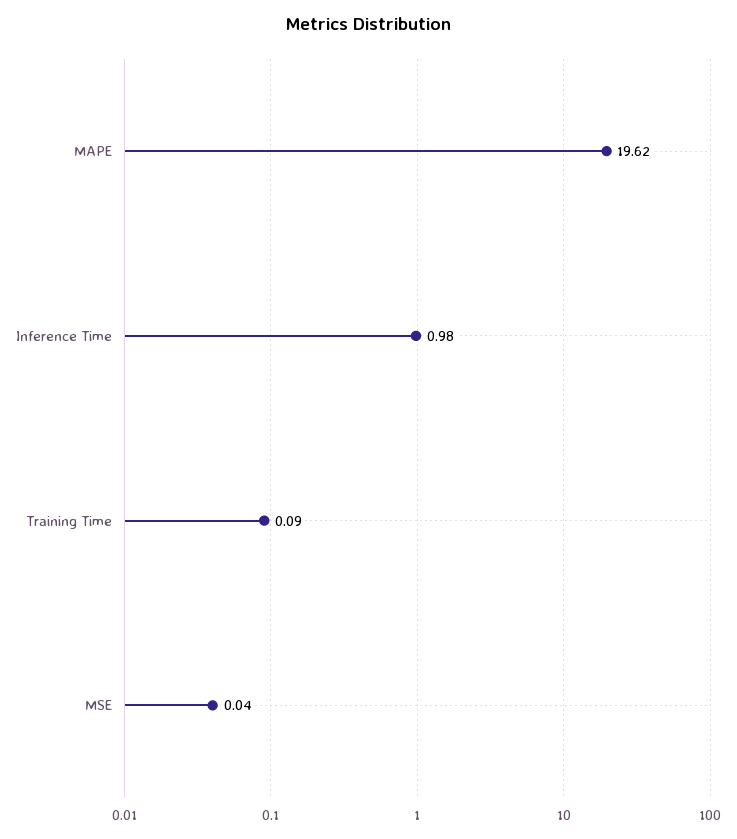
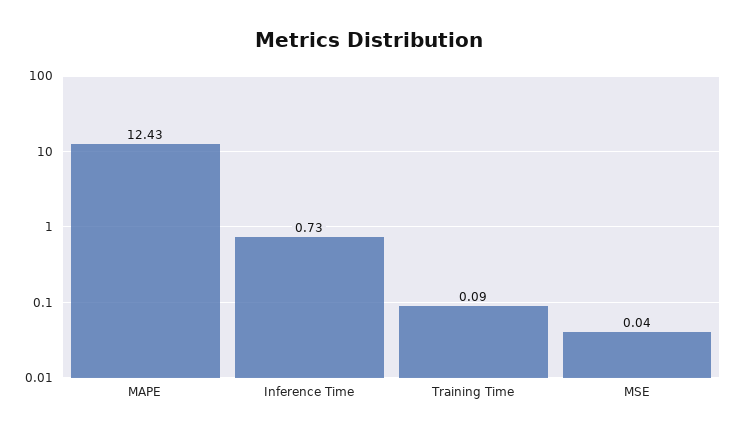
MAPE: 19.62 -> 12.43
Inference Time: 0.98 -> 0.73

